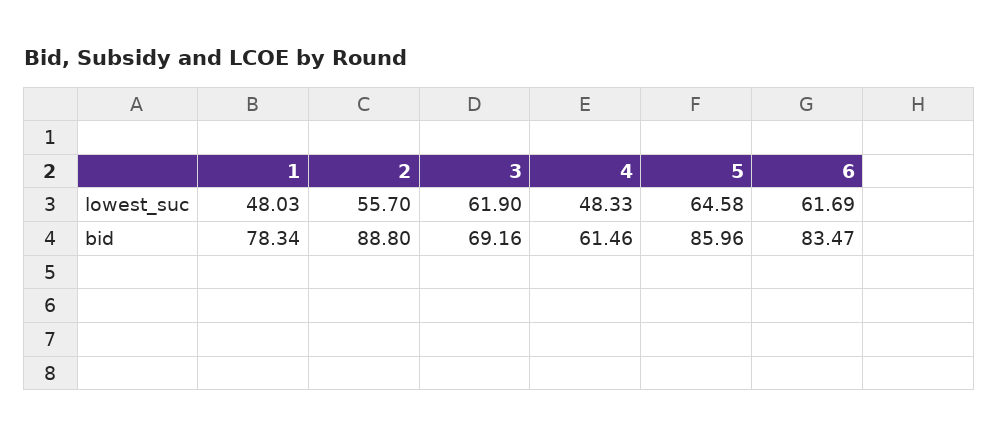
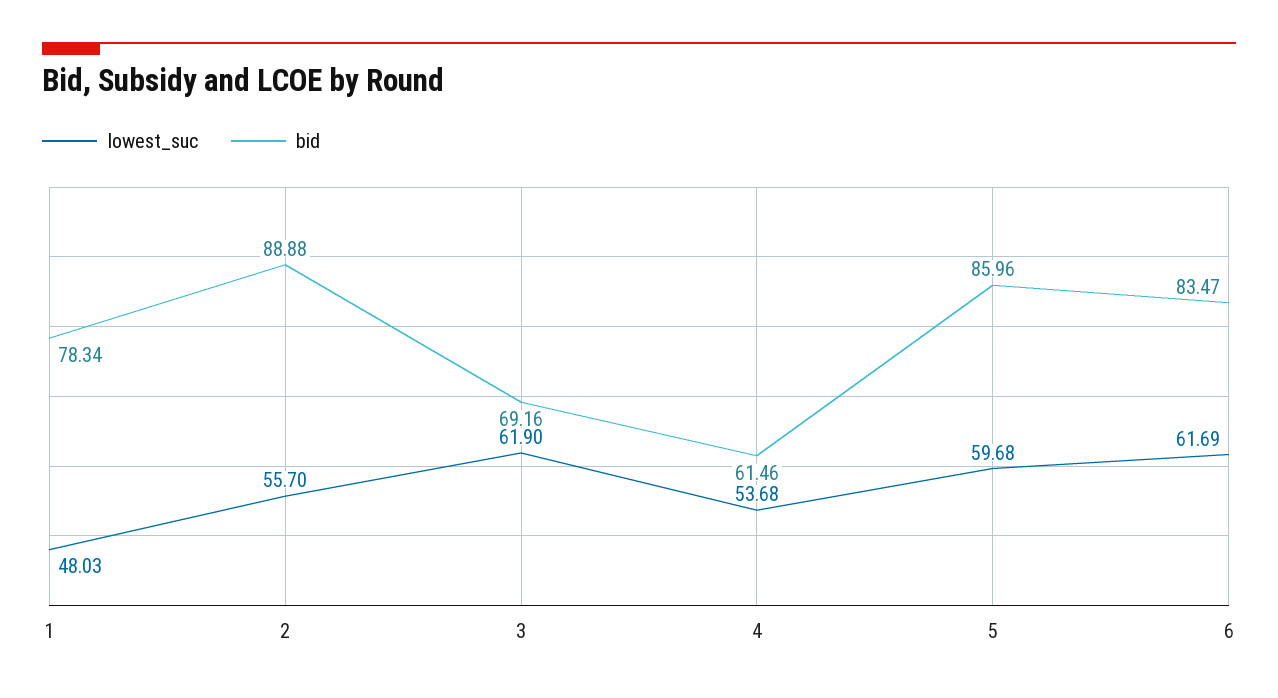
lowest_suc, 4: 48.33 -> 53.68
lowest_suc, 5: 64.58 -> 59.68
bid, 2: 88.8 -> 88.88

